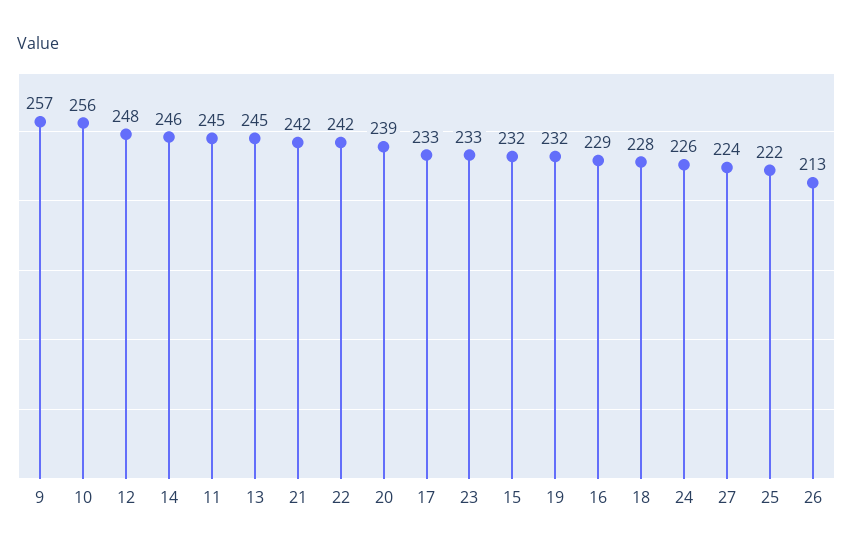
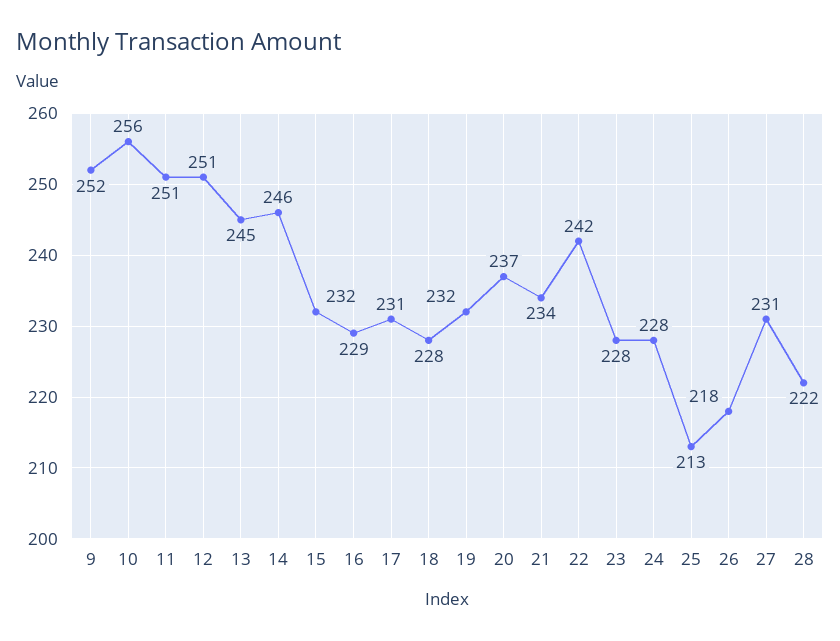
9: 257 -> 252
12: 248 -> 251
11: 245 -> 251
21: 242 -> 234
20: 239 -> 237
17: 233 -> 231
23: 233 -> 228
24: 226 -> 228
27: 224 -> 231
25: 222 -> 213
26: 213 -> 218
28: none -> 222

